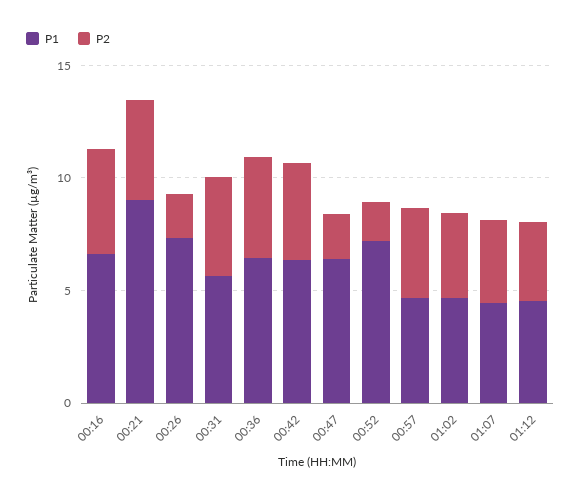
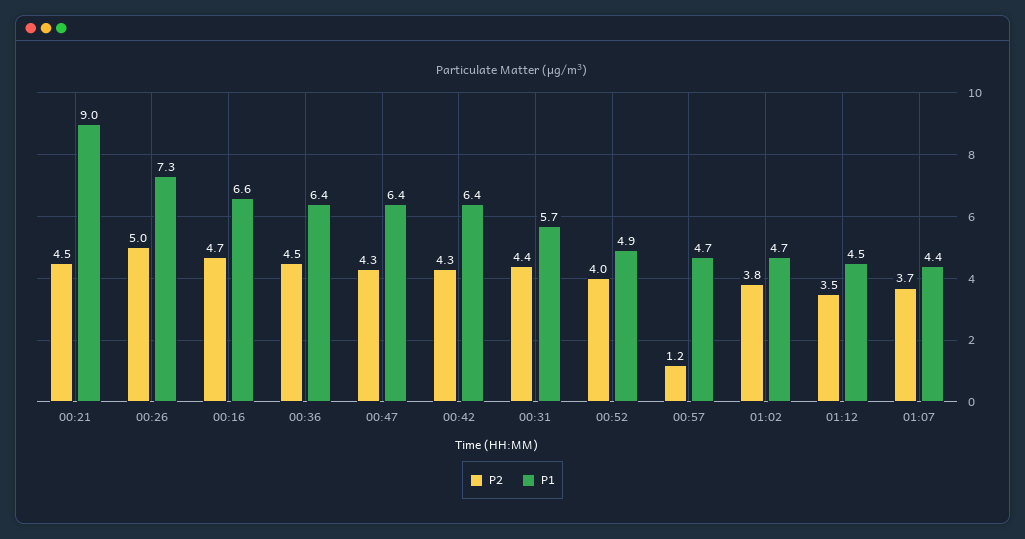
P2, 00:26: 2 -> 5
P2, 00:47: 2 -> 4.3
P1, 00:52: 7 -> 4.9
P2, 00:52: 2 -> 4
P2, 00:57: 4 -> 1.2

